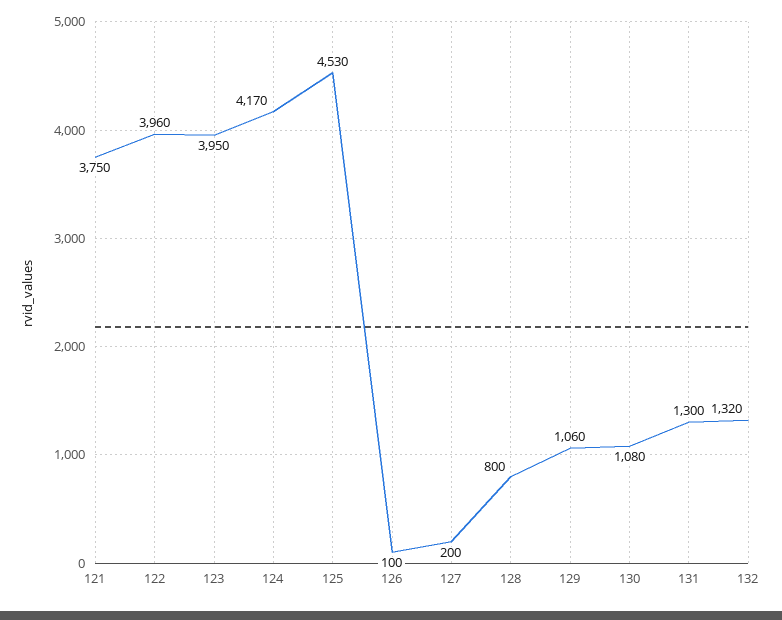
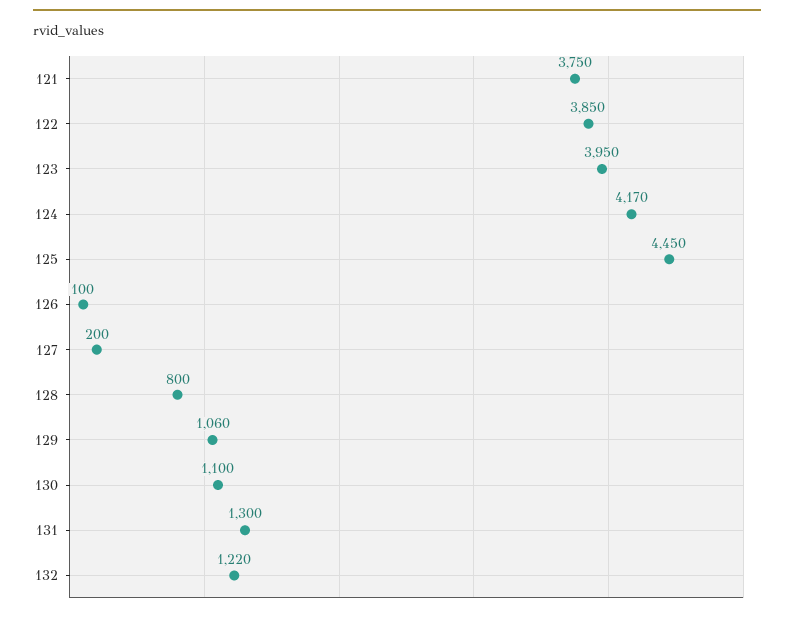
122: 3960 -> 3850
125: 4530 -> 4450
130: 1080 -> 1100
132: 1320 -> 1220

